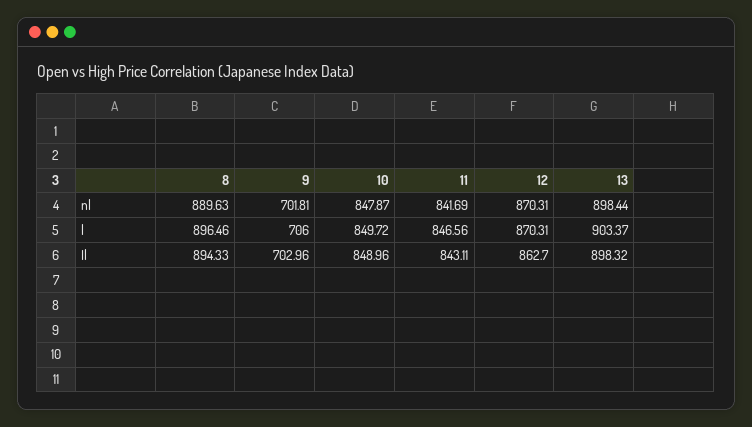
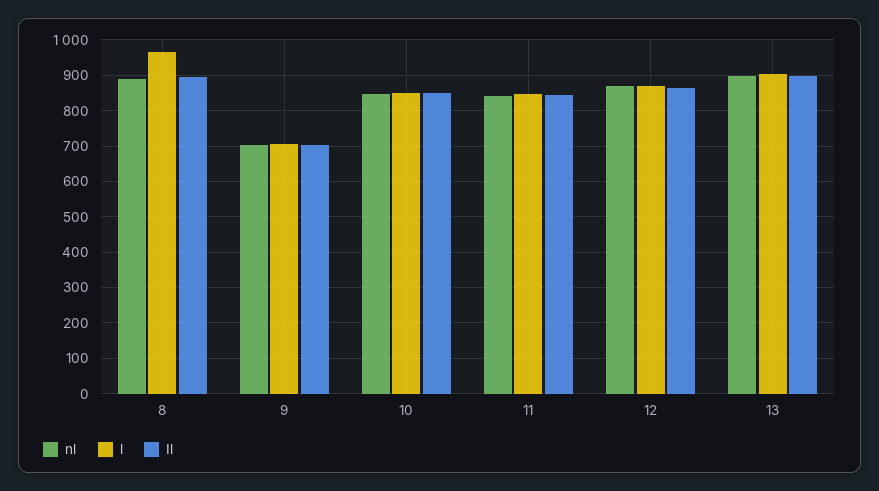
l, 8: 896.46 -> 960

